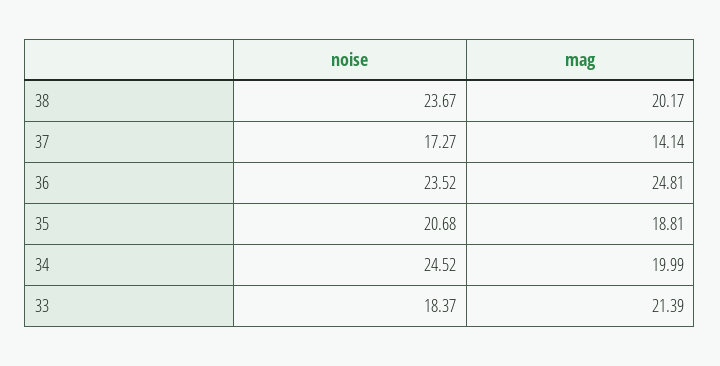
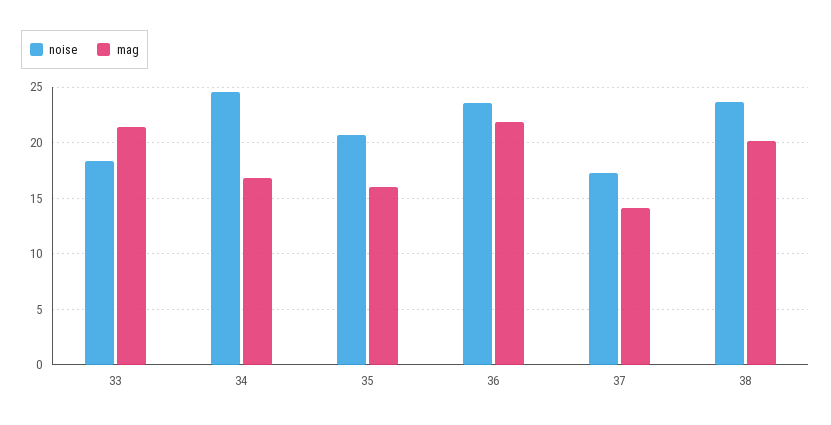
mag, 36: 24.81 -> 22
mag, 35: 18.81 -> 16
mag, 34: 19.99 -> 17

